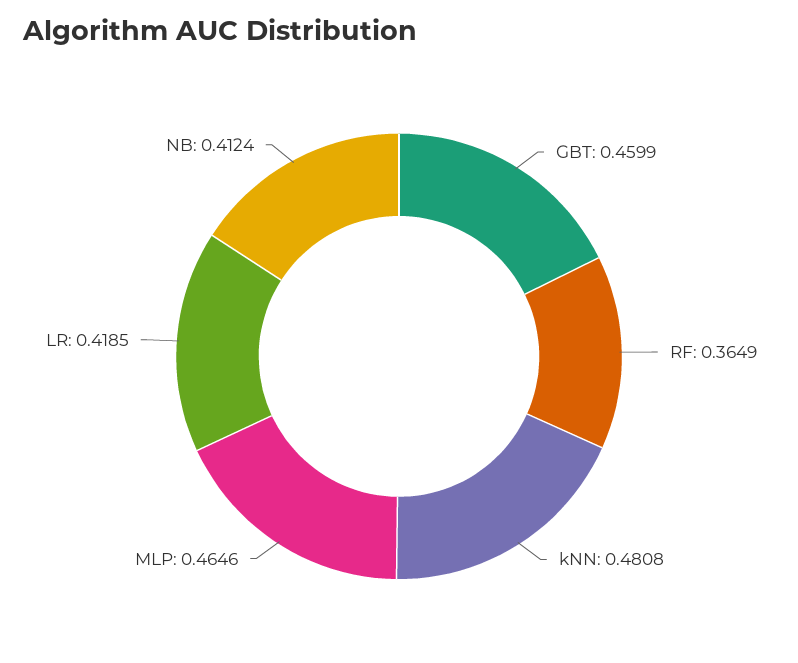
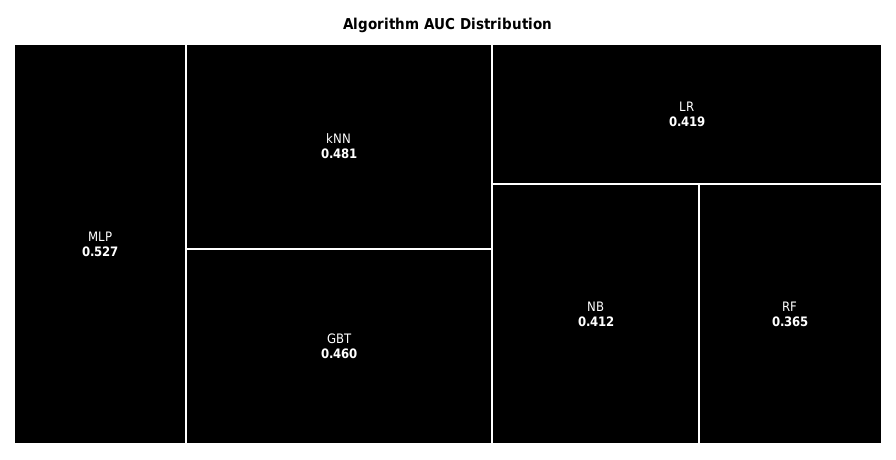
MLP: 0.4646 -> 0.527

